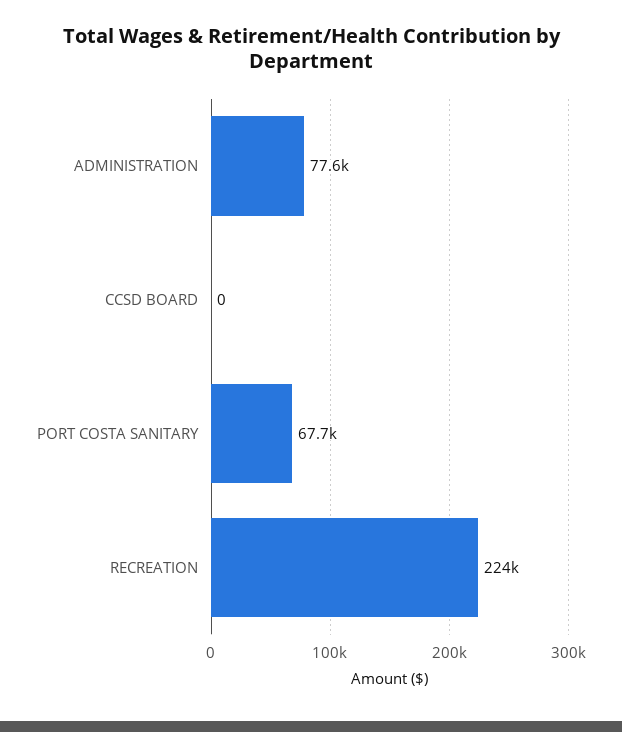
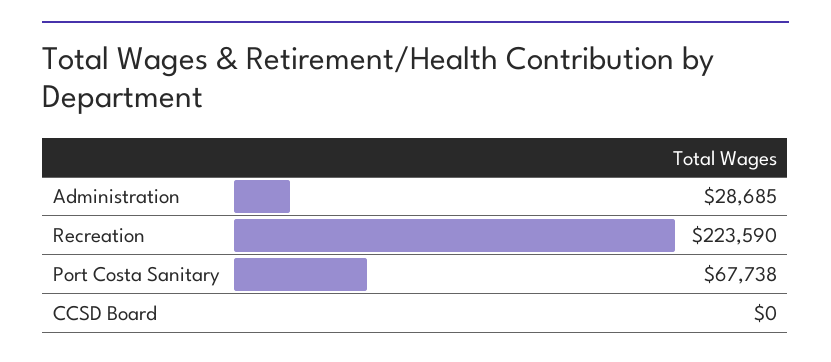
ADMINISTRATION: 77600 -> 28685

